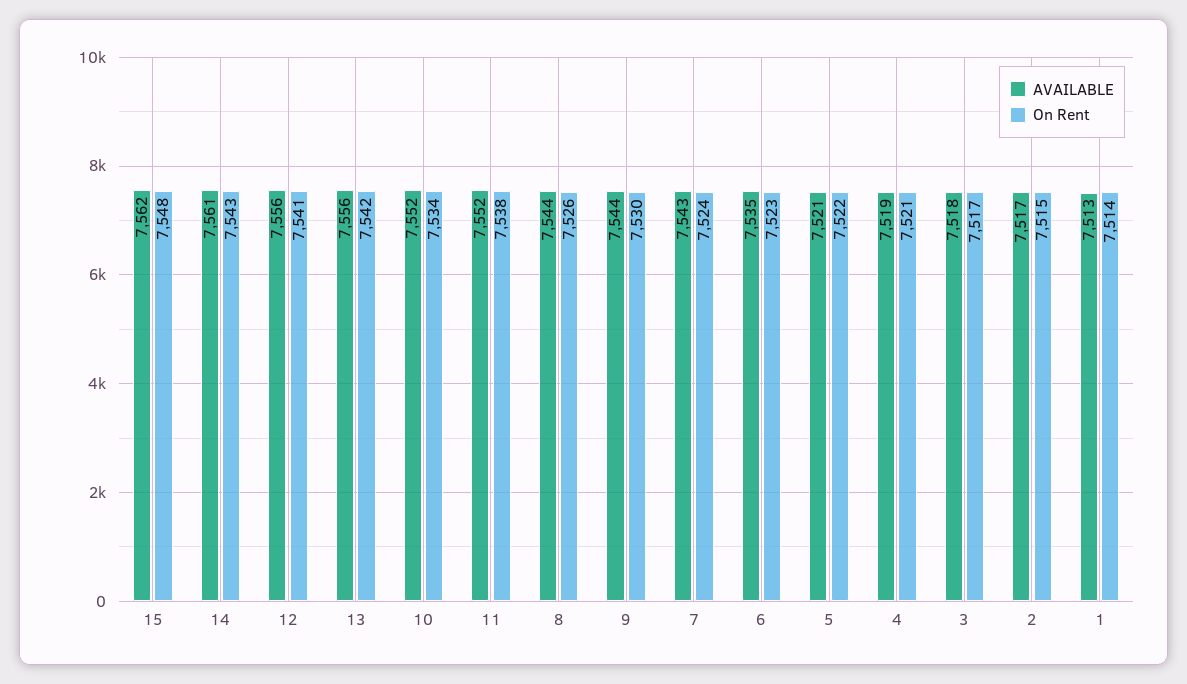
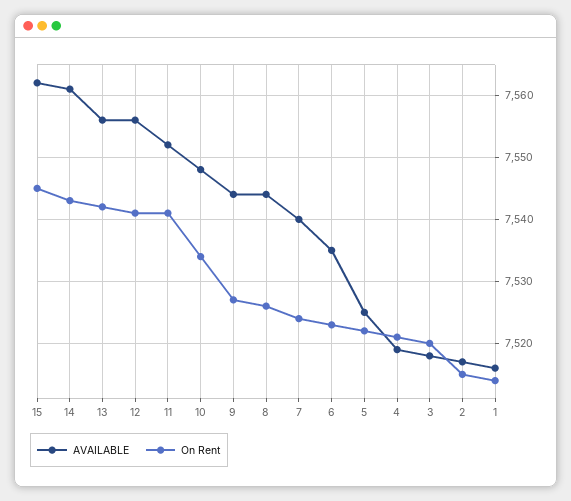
On Rent, 15: 7548 -> 7545
AVAILABLE, 10: 7552 -> 7548
On Rent, 11: 7538 -> 7541
On Rent, 9: 7530 -> 7527
AVAILABLE, 7: 7543 -> 7540
AVAILABLE, 5: 7521 -> 7525
On Rent, 3: 7517 -> 7520
AVAILABLE, 1: 7513 -> 7516

